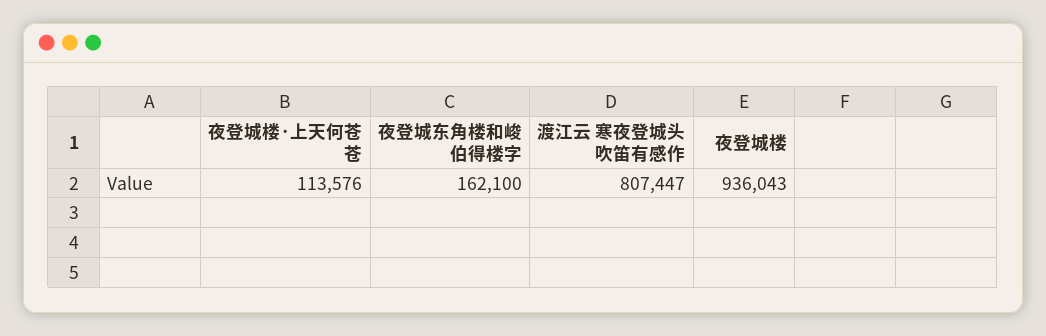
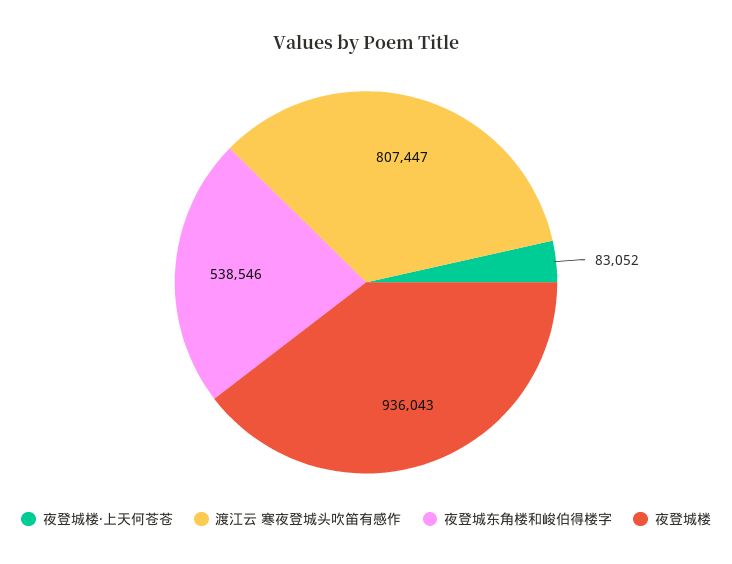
夜登城楼·上天何苍苍: 113576 -> 83052
夜登城东角楼和峻伯得楼字: 162100 -> 538546

